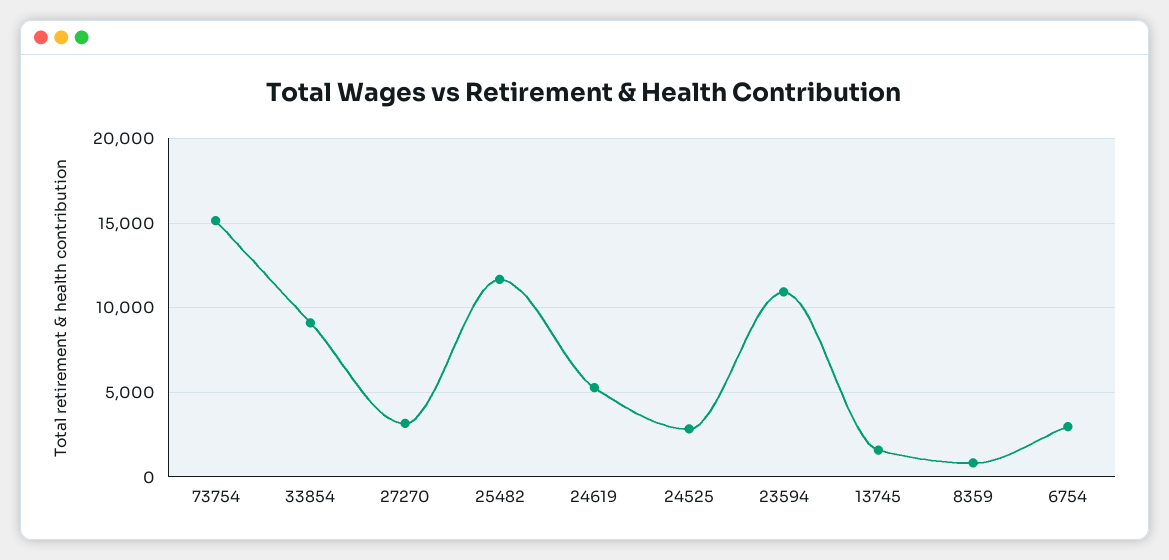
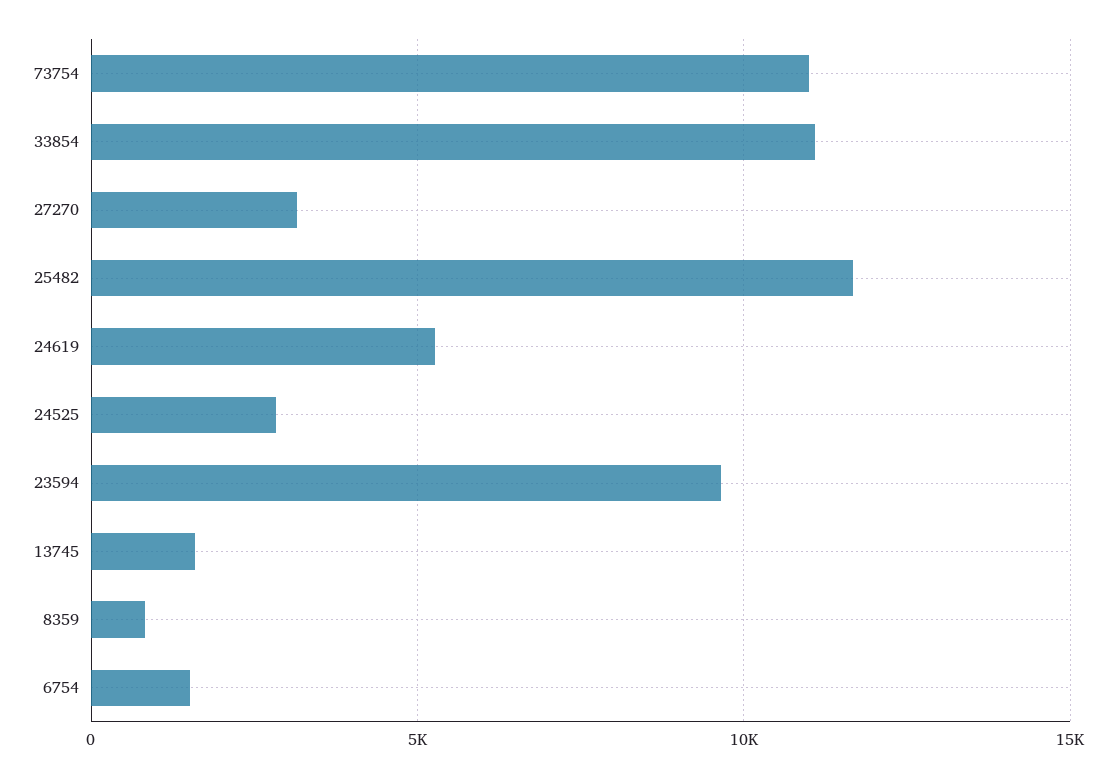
73754: 15000 -> 11000
33854: 9000 -> 11000
23594: 11000 -> 9500
6754: 3000 -> 1500

